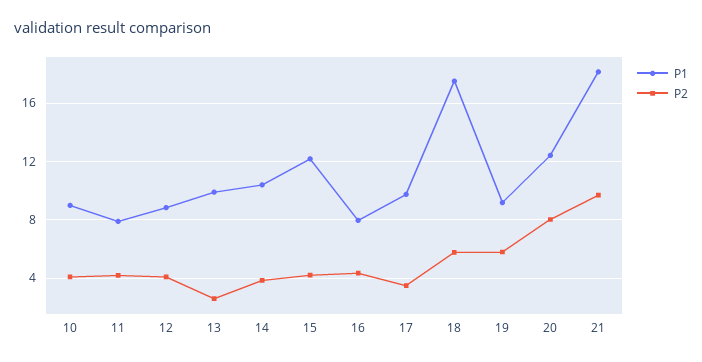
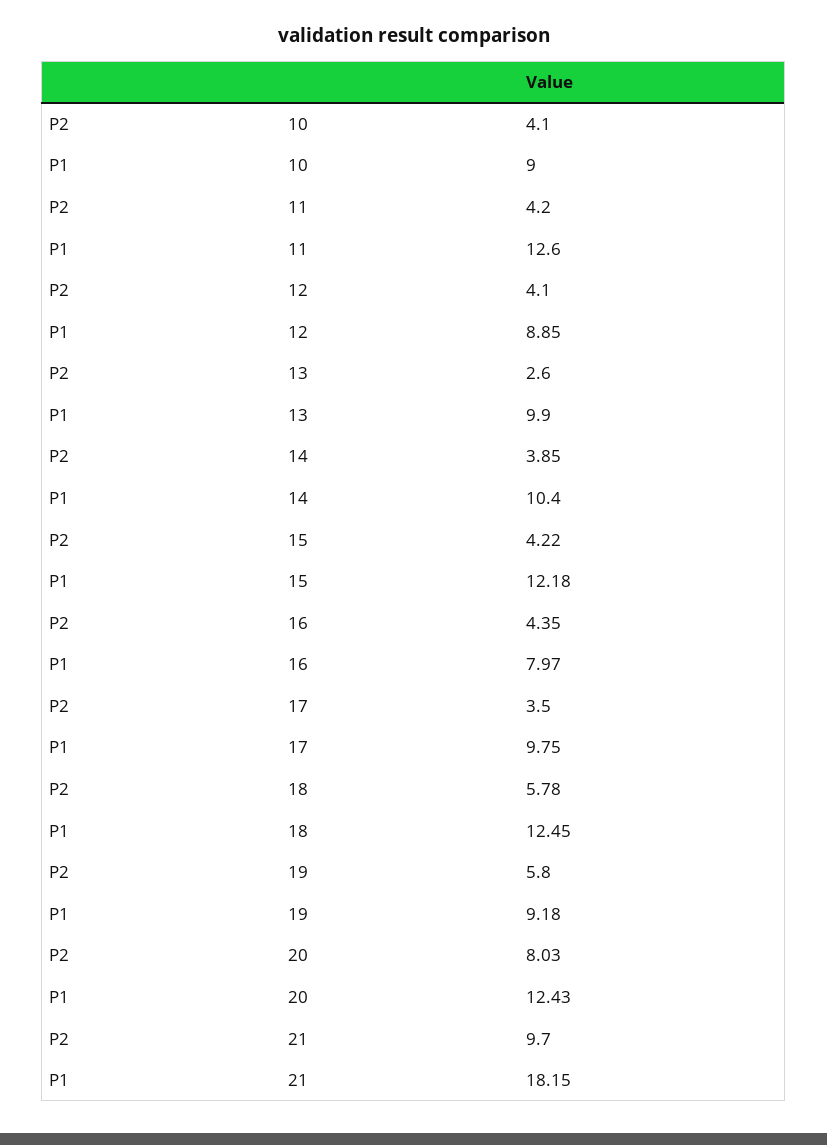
P1, 11: 8 -> 12.6
P1, 18: 17.5 -> 12.45

